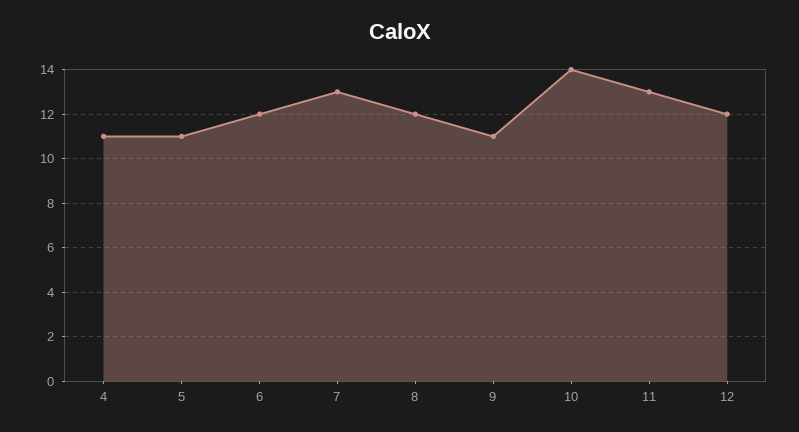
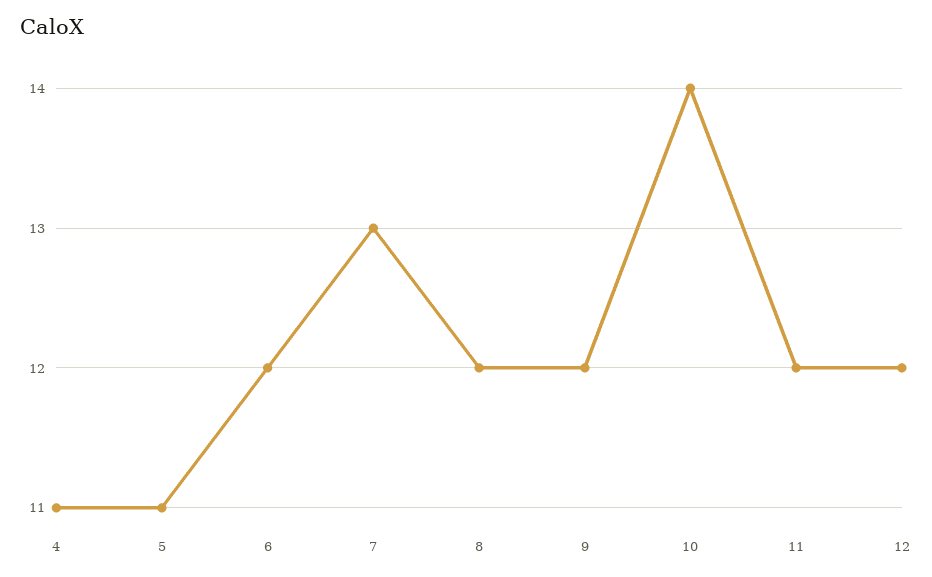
9: 11 -> 12
11: 13 -> 12

